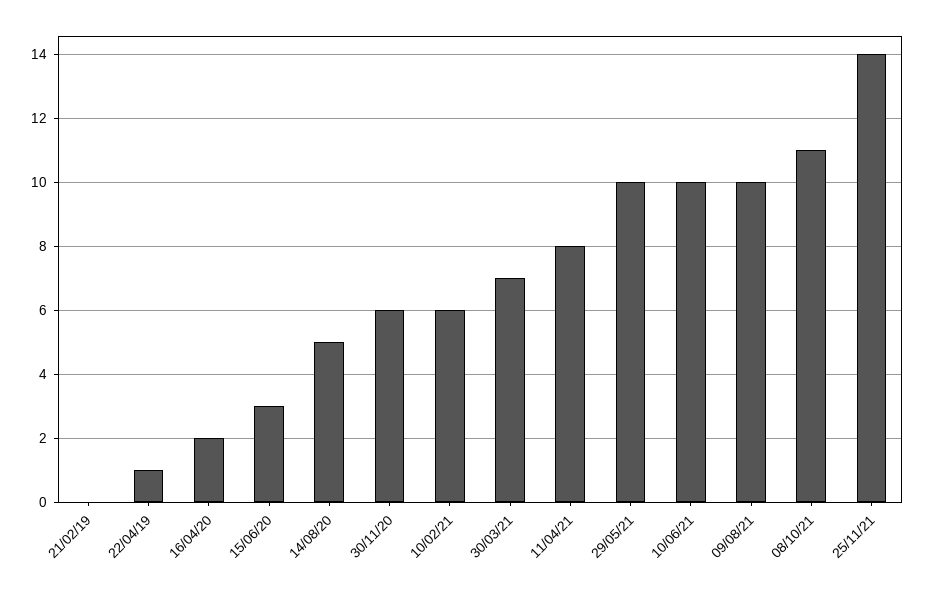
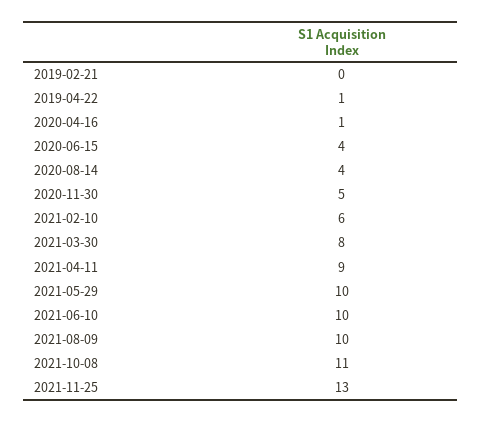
16/04/20: 2 -> 1
15/06/20: 3 -> 4
14/08/20: 5 -> 4
30/11/20: 6 -> 5
30/03/21: 7 -> 8
11/04/21: 8 -> 9
25/11/21: 14 -> 13

